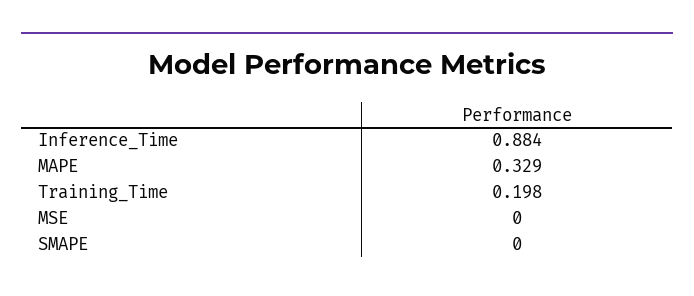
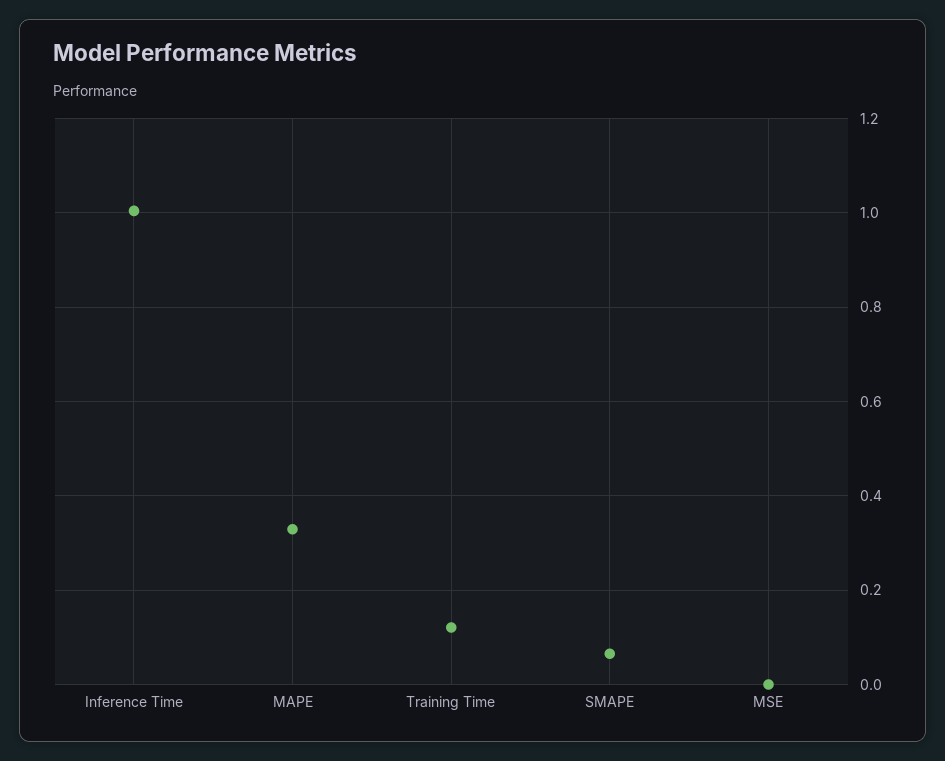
Inference_Time: 0.884 -> 1
Training_Time: 0.198 -> 0.12
SMAPE: 0 -> 0.06

